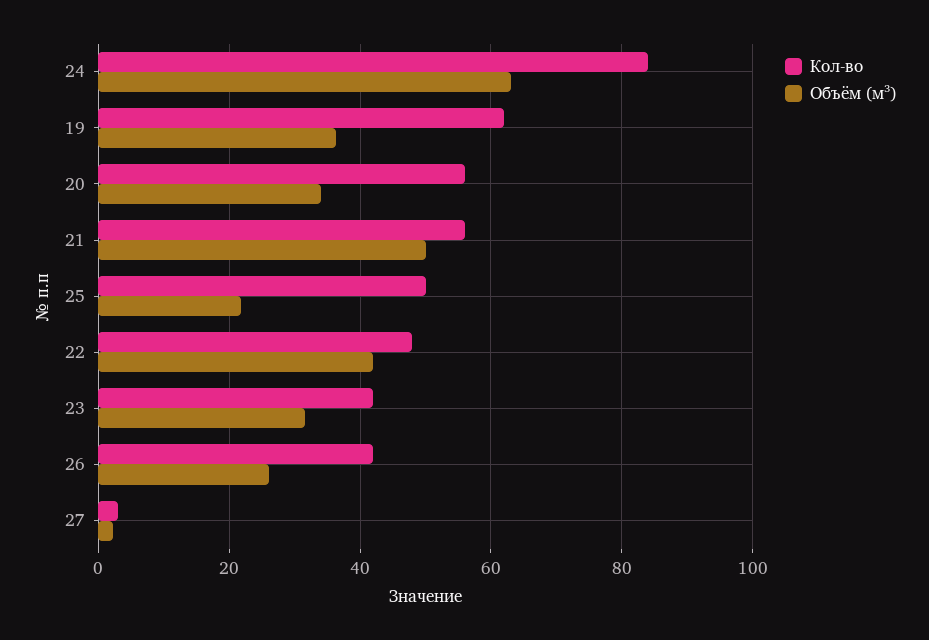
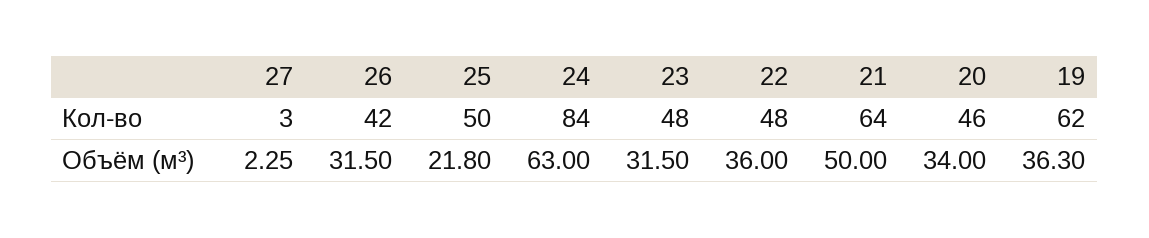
Кол-во, 20: 56 -> 46
Кол-во, 21: 56 -> 64
Объём (м³), 22: 42 -> 36
Кол-во, 23: 42 -> 48
Объём (м³), 26: 26 -> 31.5

